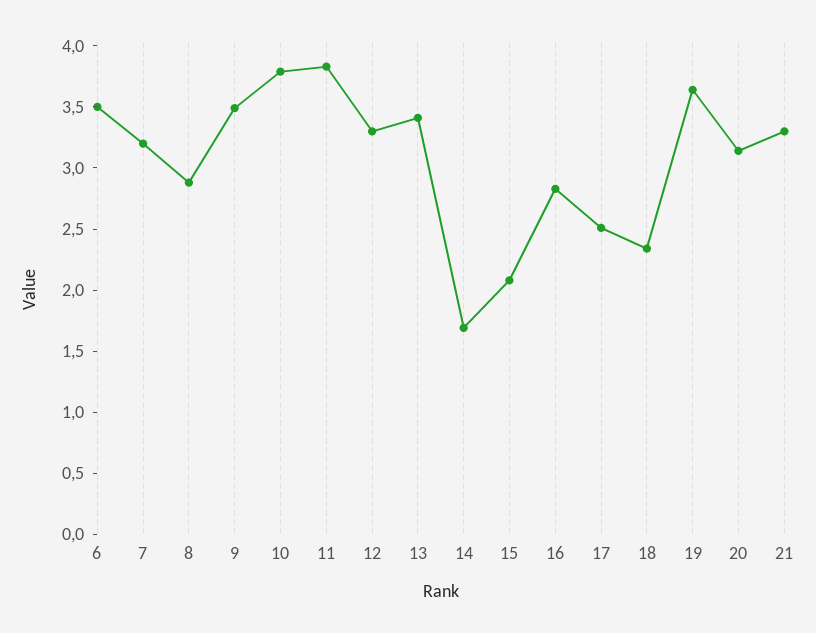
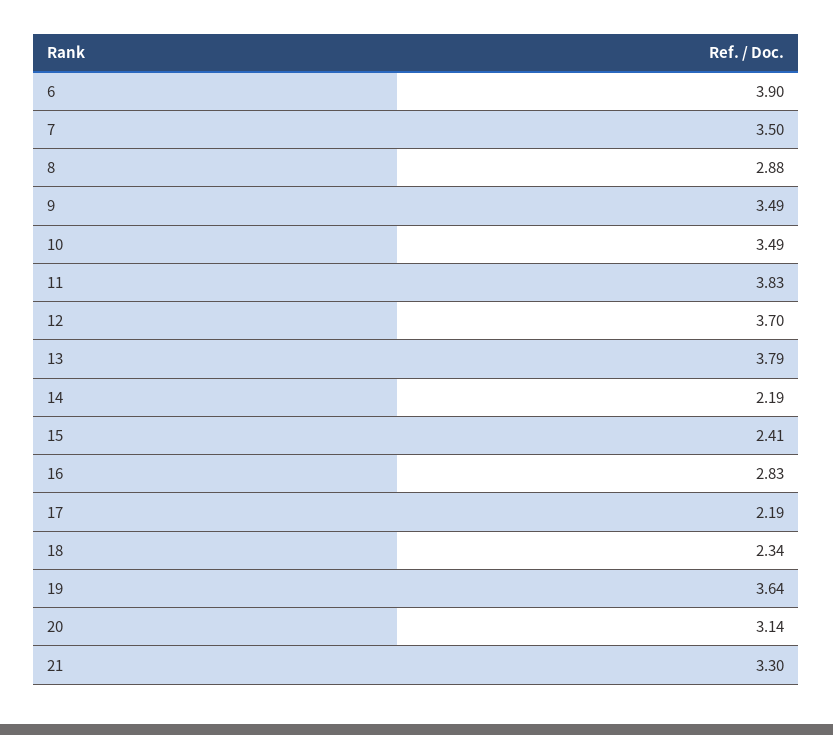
6: 3.5 -> 3.9
7: 3.2 -> 3.5
10: 3.8 -> 3.49
12: 3.3 -> 3.7
13: 3.4 -> 3.79
14: 1.7 -> 2.19
15: 2.1 -> 2.41
17: 2.5 -> 2.19

